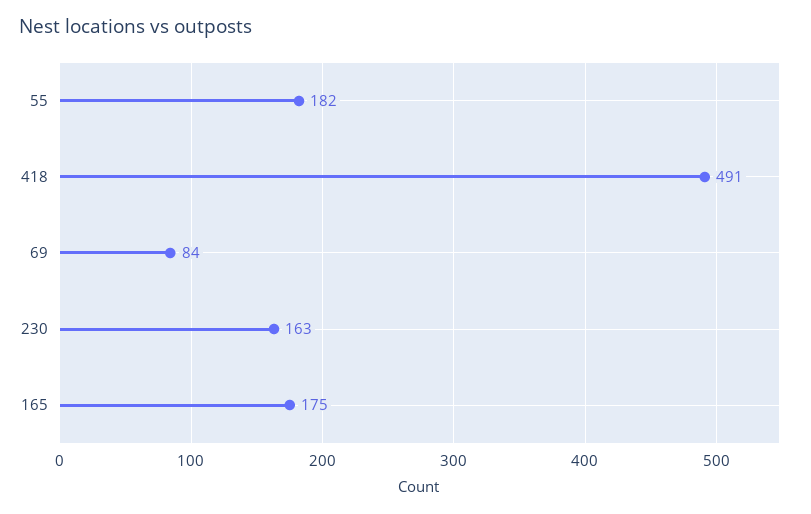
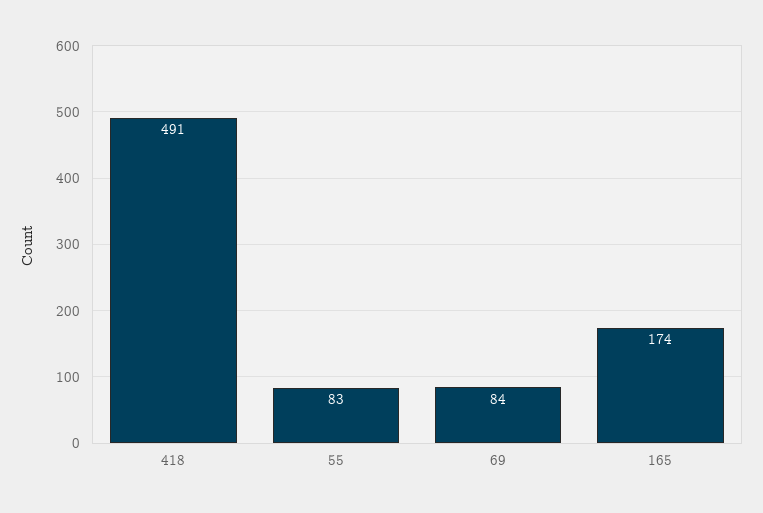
55: 182 -> 83
230: 163 -> none
165: 175 -> 174

